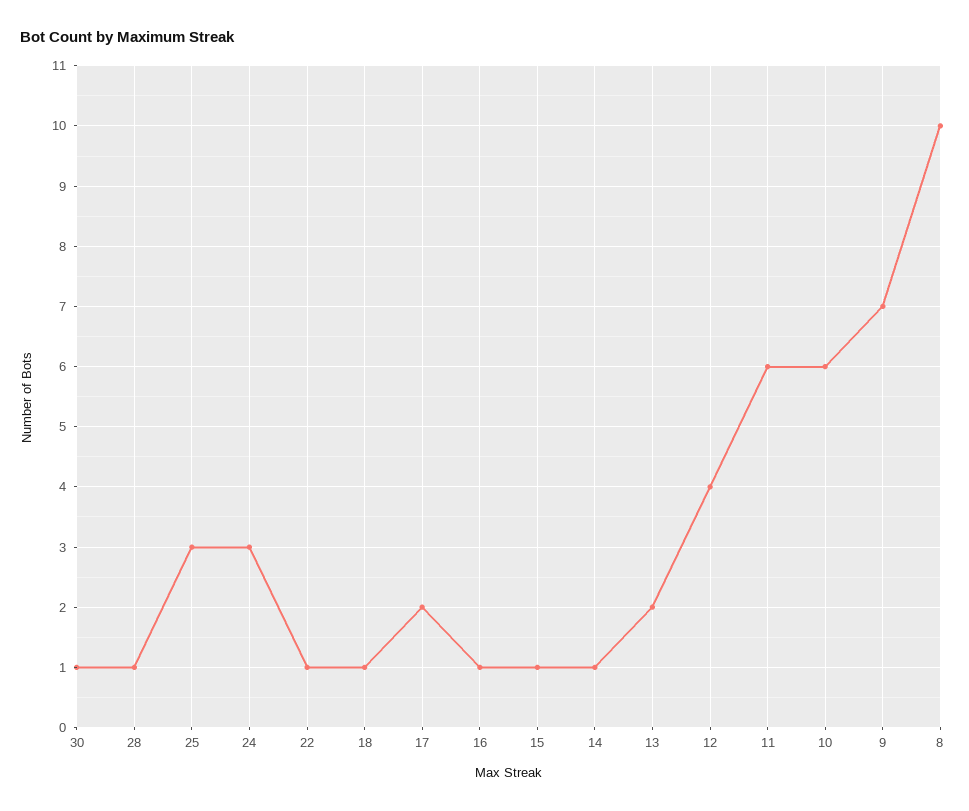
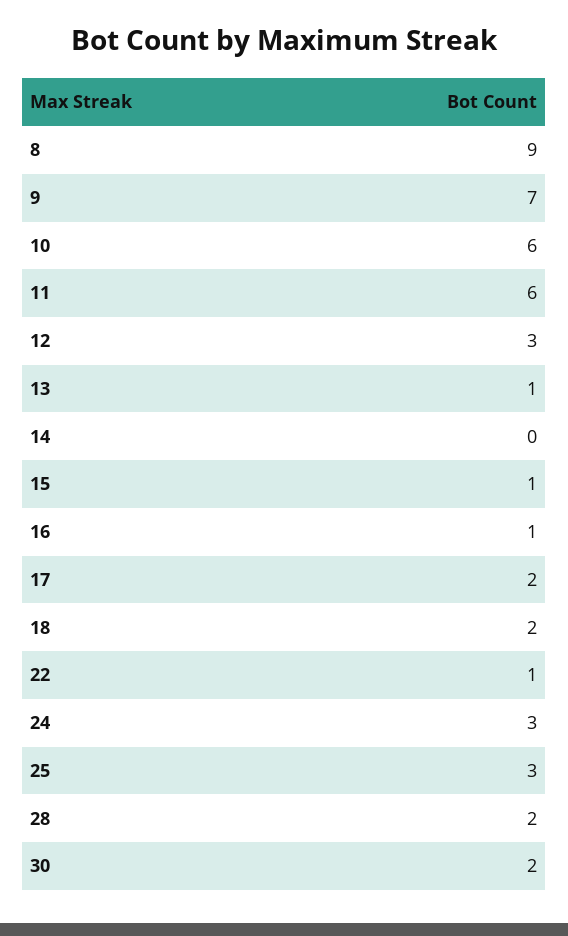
30: 1 -> 2
28: 1 -> 2
18: 1 -> 2
14: 1 -> 0
13: 2 -> 1
12: 4 -> 3
8: 10 -> 9

